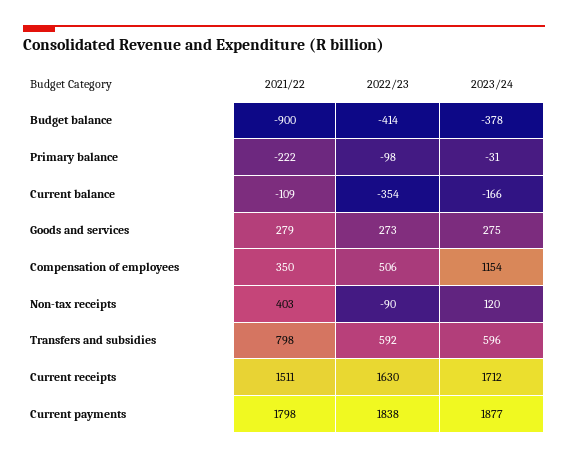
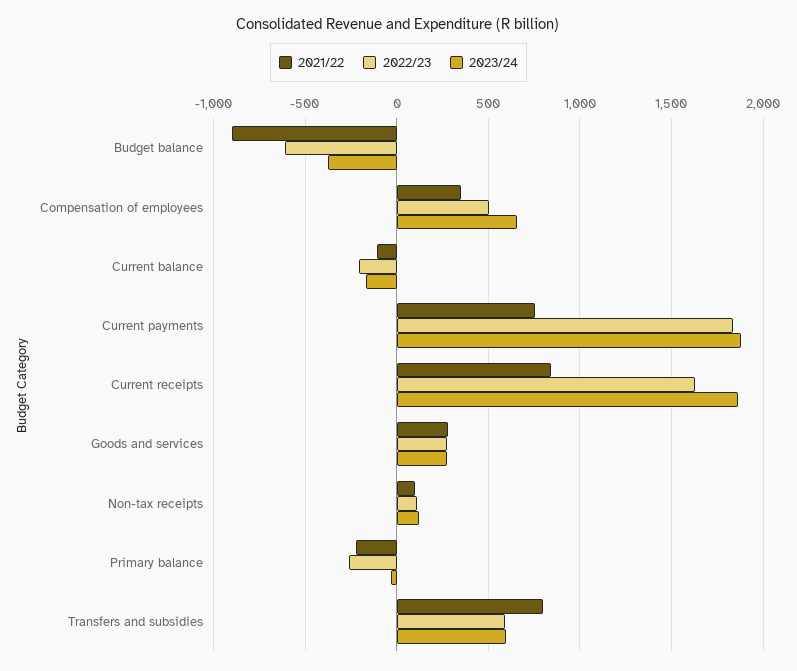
2022/23, Budget balance: -414 -> -600
2022/23, Primary balance: -98 -> -250
2022/23, Current balance: -354 -> -200
2023/24, Compensation of employees: 1154 -> 650
2021/22, Non-tax receipts: 403 -> 100
2022/23, Non-tax receipts: -90 -> 100
2021/22, Current receipts: 1511 -> 850
2023/24, Current receipts: 1712 -> 1850
2021/22, Current payments: 1798 -> 750

